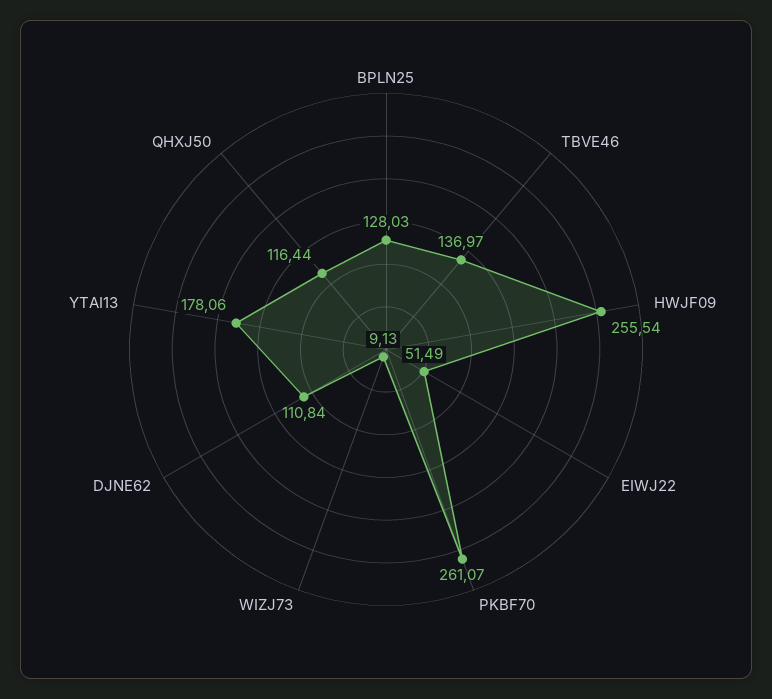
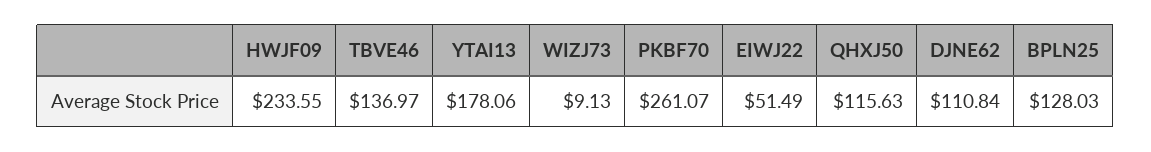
HWJF09: 255.54 -> 233.55
QHXJ50: 116.44 -> 115.63

